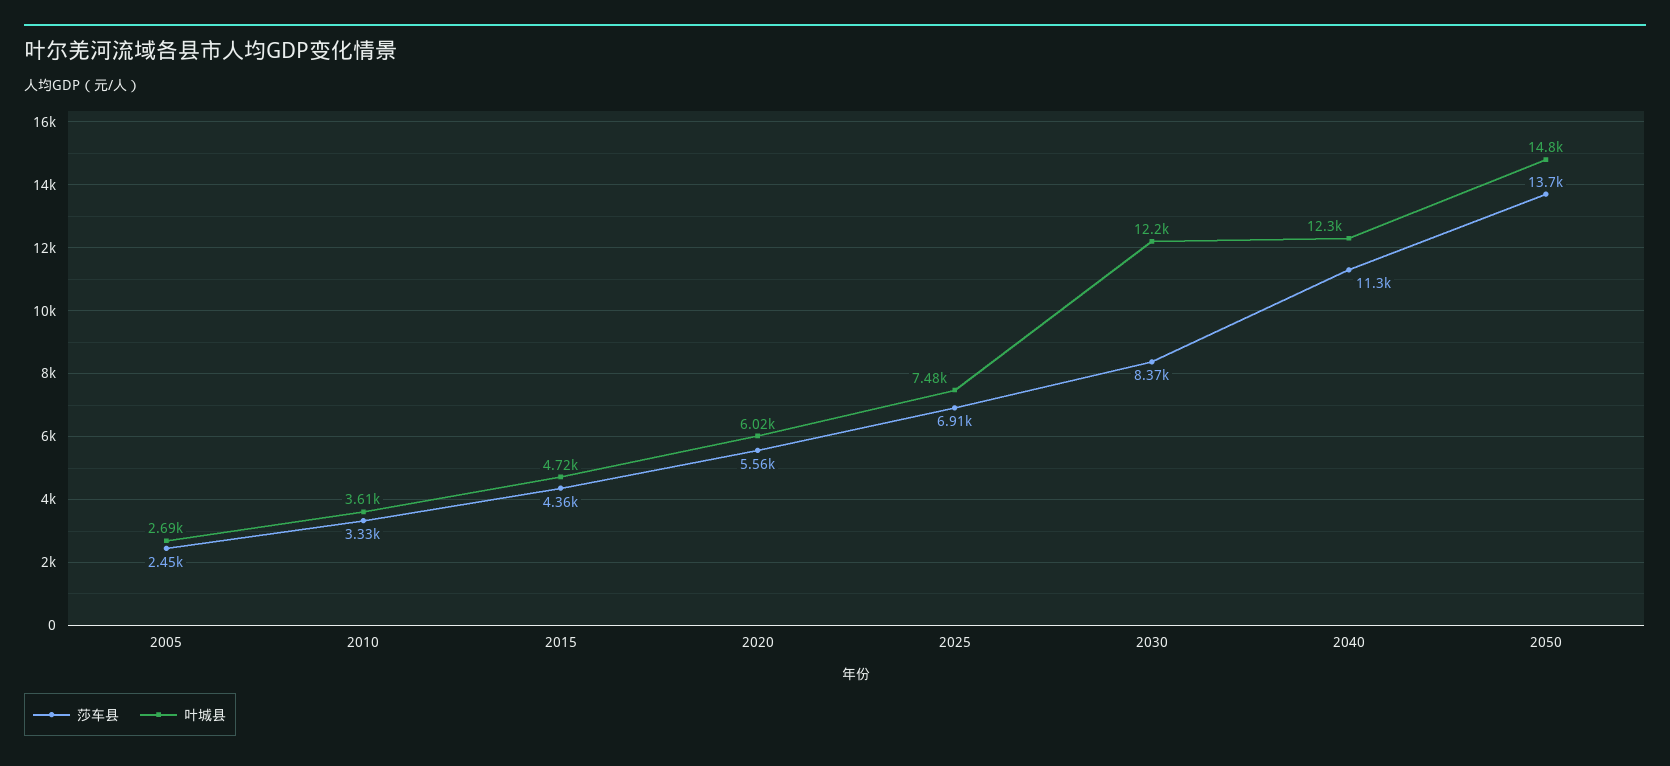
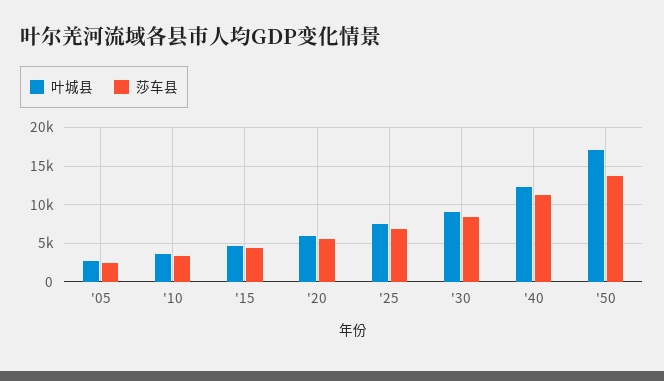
叶城县, 2030: 12200 -> 9000
叶城县, 2050: 14800 -> 17000

